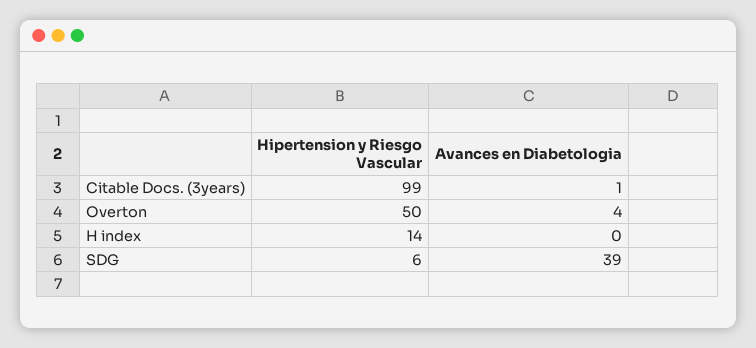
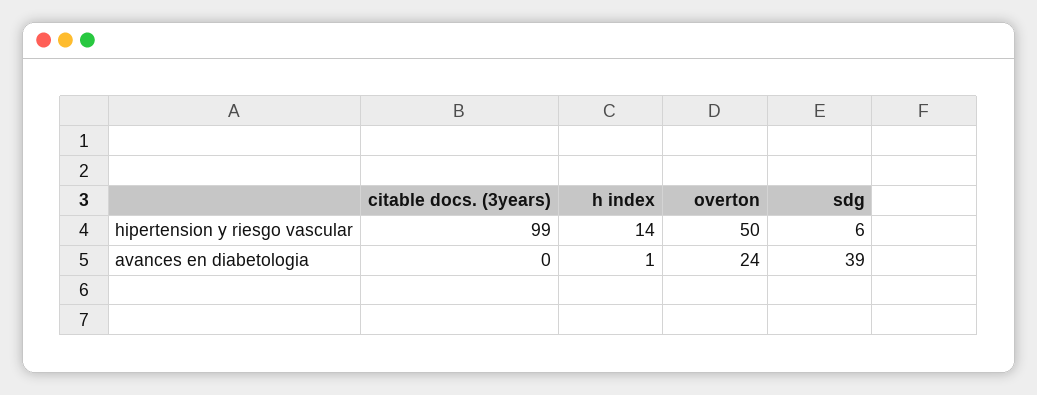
Avances en Diabetologia, Citable Docs. (3years): 1 -> 0
Avances en Diabetologia, Overton: 4 -> 24
Avances en Diabetologia, H index: 0 -> 1

